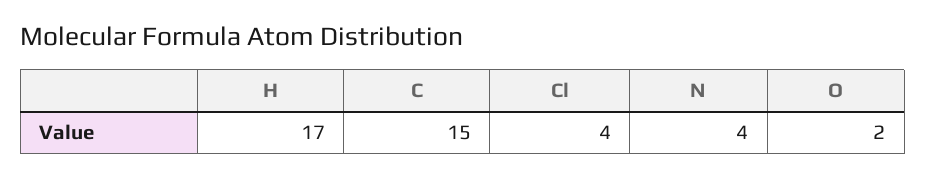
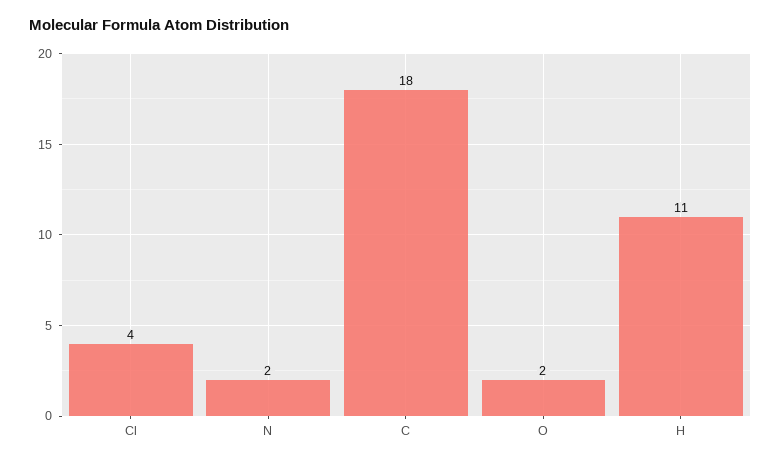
H: 17 -> 11
C: 15 -> 18
N: 4 -> 2

